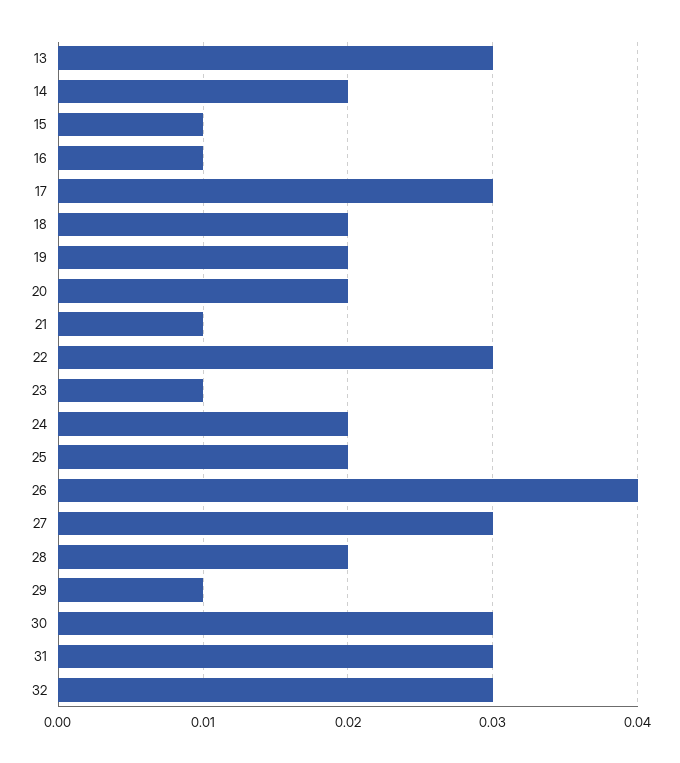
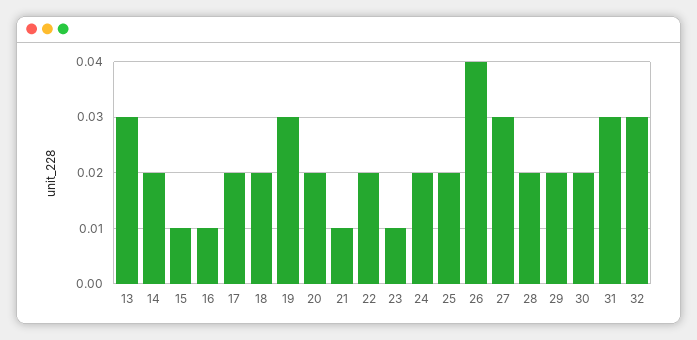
17: 0.03 -> 0.02
19: 0.02 -> 0.03
22: 0.03 -> 0.02
29: 0.01 -> 0.02
30: 0.03 -> 0.02

